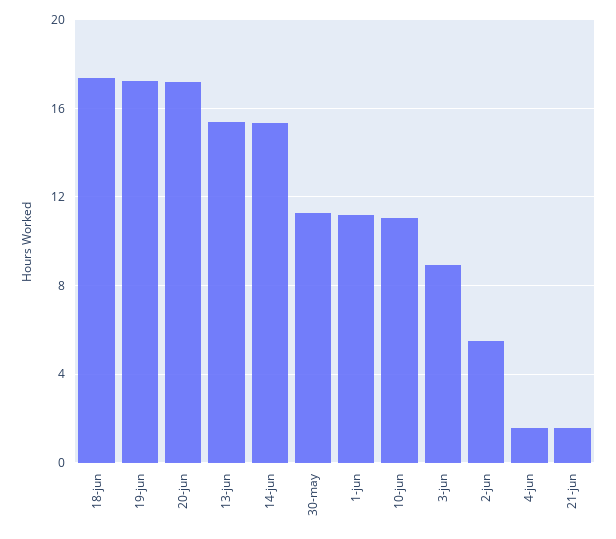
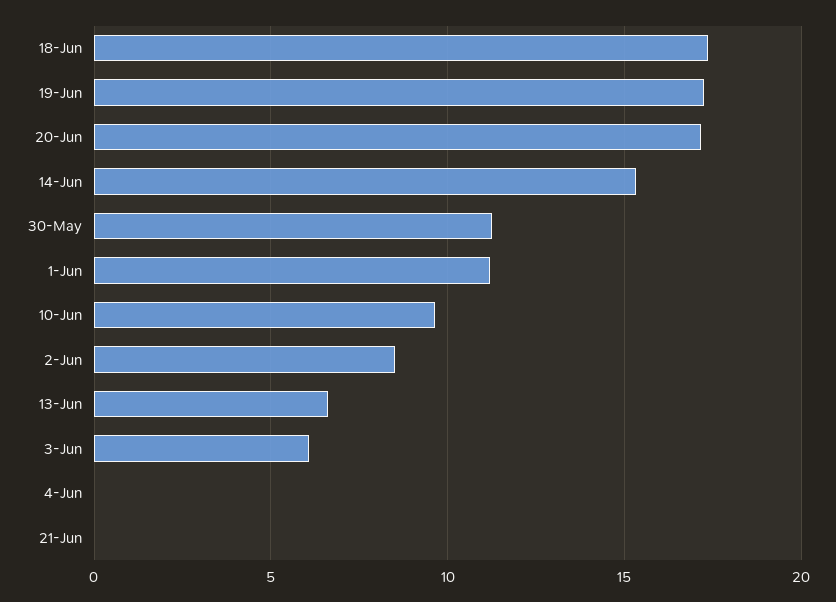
13-jun: 15.5 -> 6.5
10-jun: 11 -> 9.5
3-jun: 9 -> 6
2-jun: 5.5 -> 8.5
4-jun: 1.5 -> 0
21-jun: 1.5 -> 0

